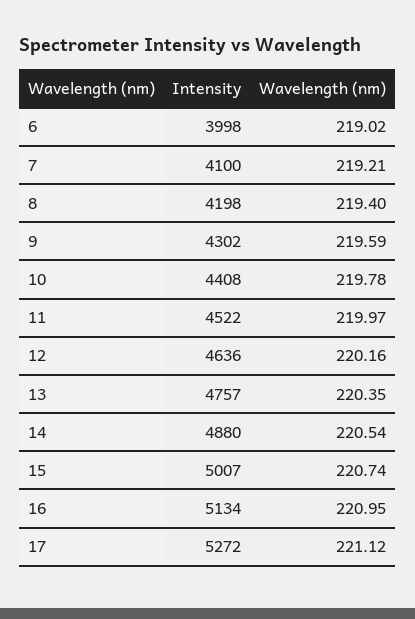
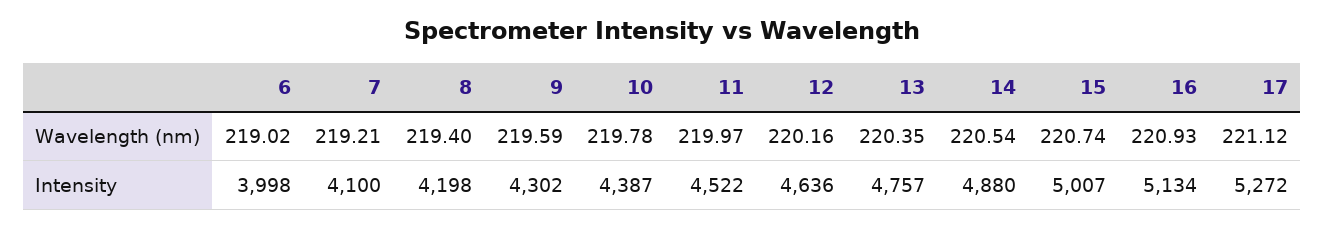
Intensity, 10: 4408 -> 4387
Wavelength (nm), 16: 220.95 -> 220.93

